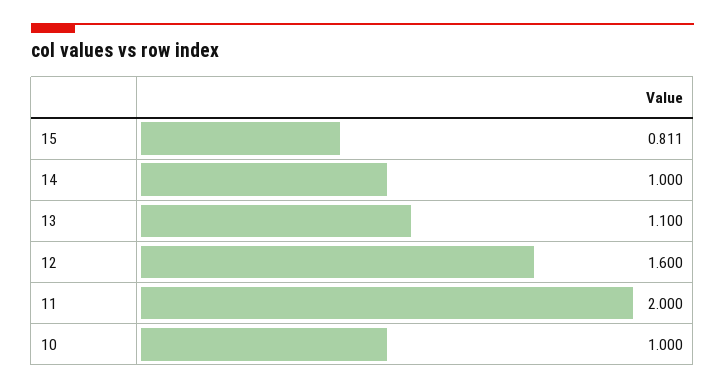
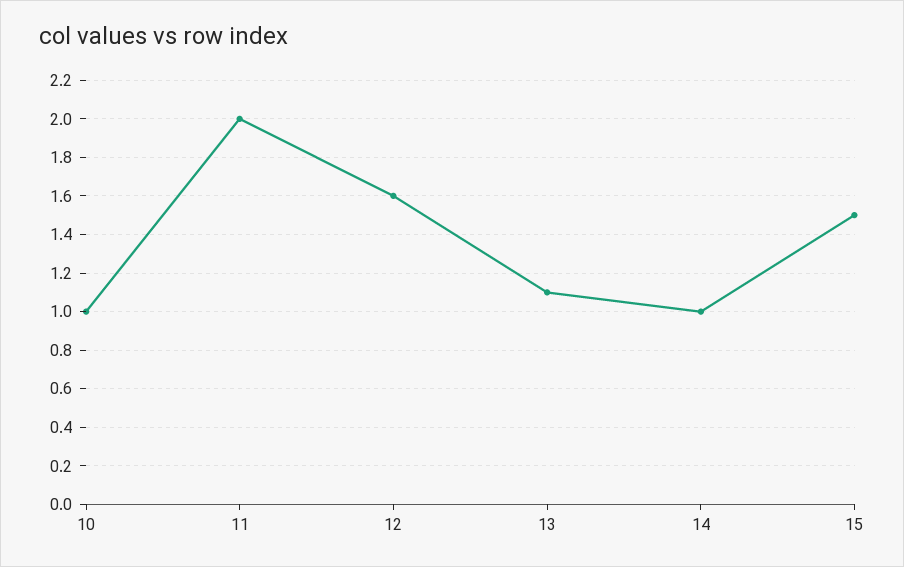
15: 0.811 -> 1.5

